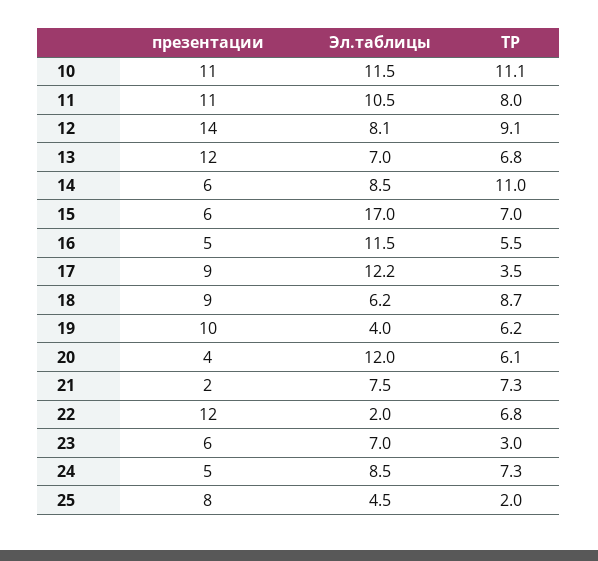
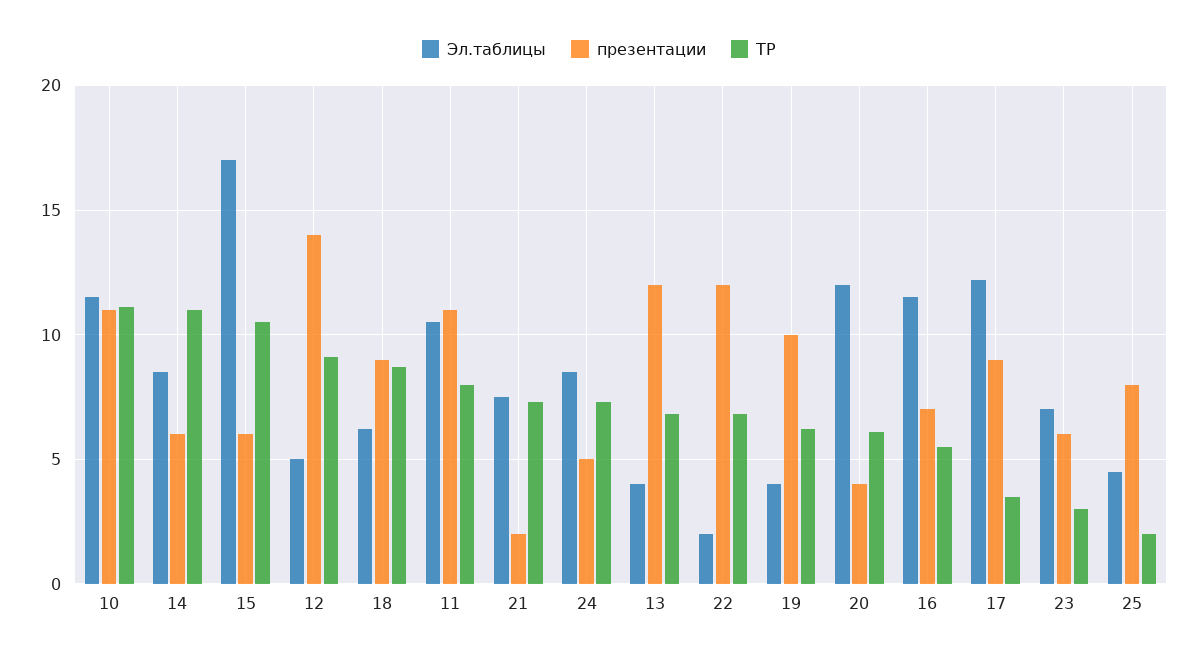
Эл.таблицы, 12: 8.1 -> 5
Эл.таблицы, 13: 7 -> 4
ТР, 15: 7 -> 10.5
презентации, 16: 5 -> 7

